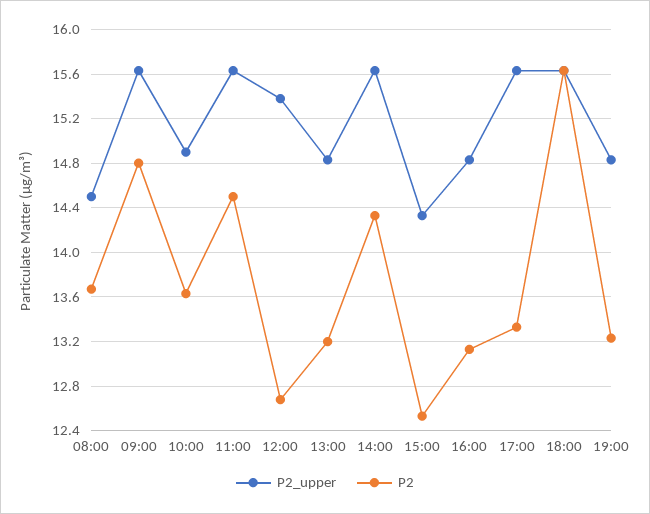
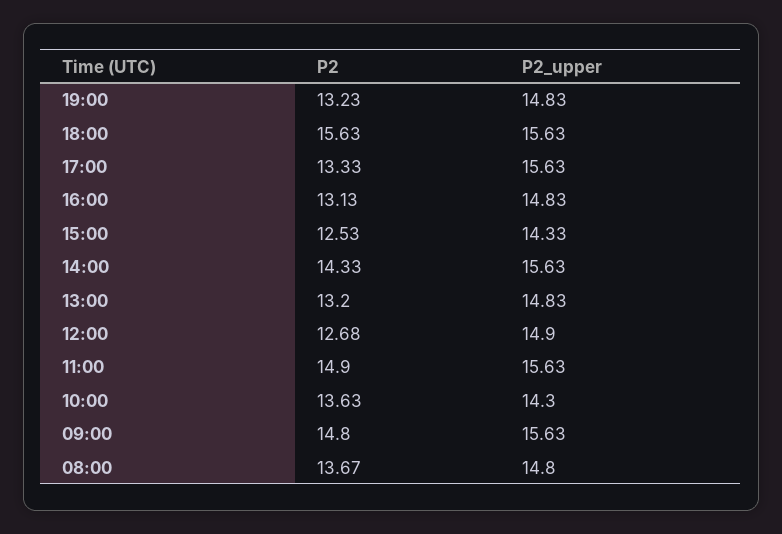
P2_upper, 08:00: 14.5 -> 14.8
P2_upper, 10:00: 14.9 -> 14.3
P2, 11:00: 14.5 -> 14.9
P2_upper, 12:00: 15.4 -> 14.9

